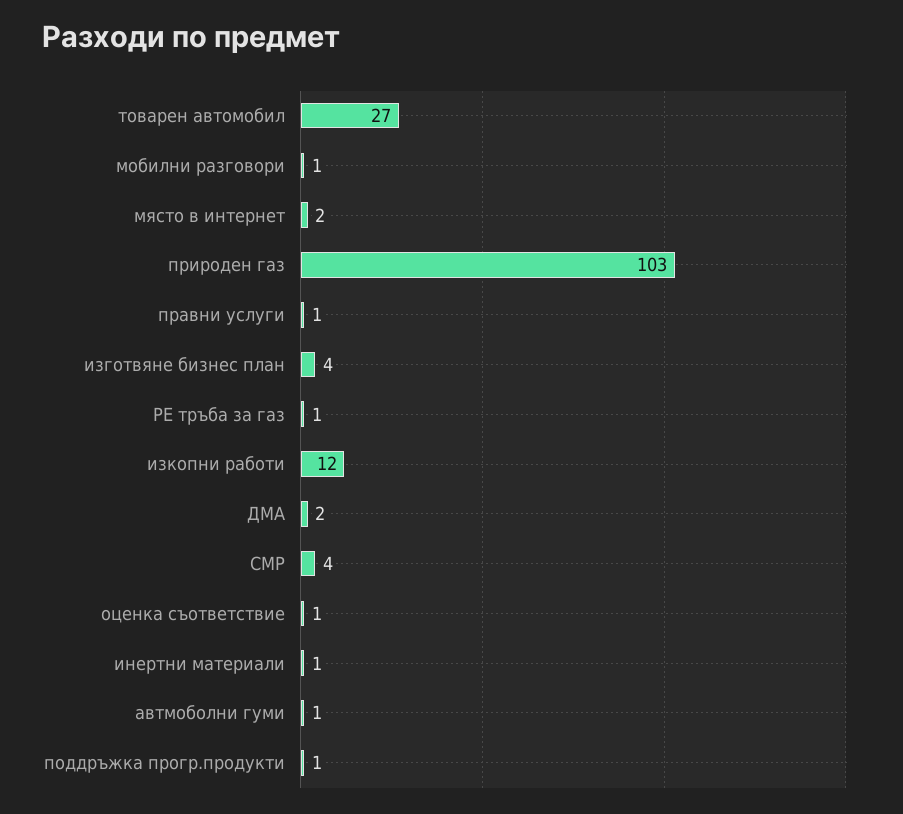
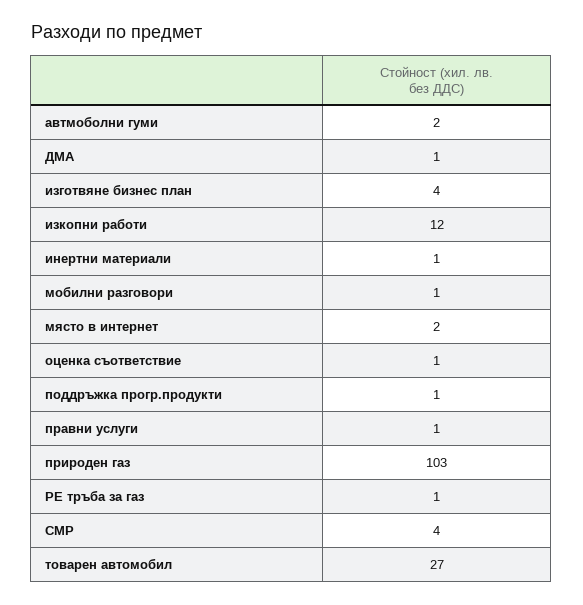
ДМА: 2 -> 1
автмоболни гуми: 1 -> 2

